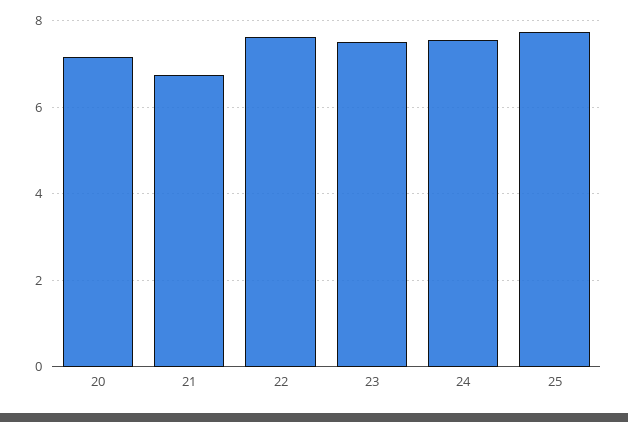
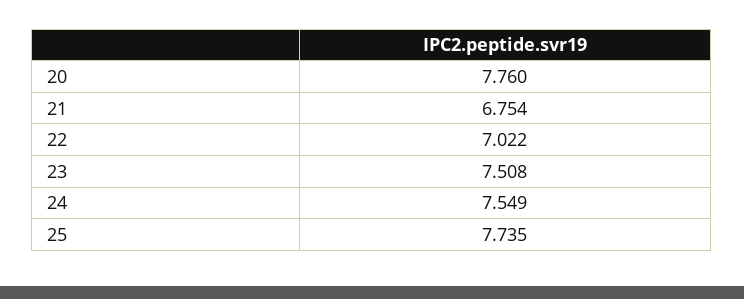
20: 7.2 -> 7.76
22: 7.6 -> 7.022

